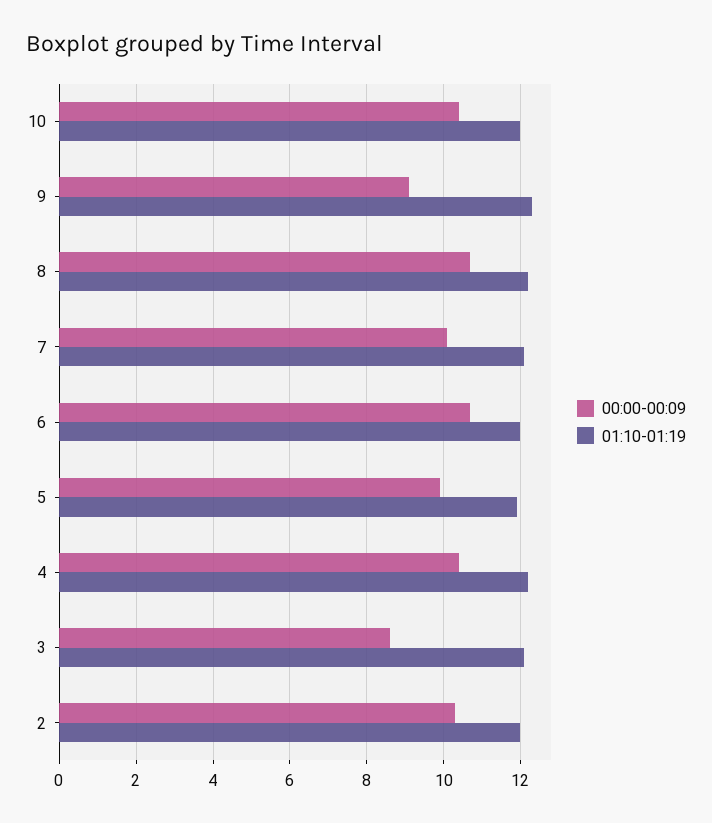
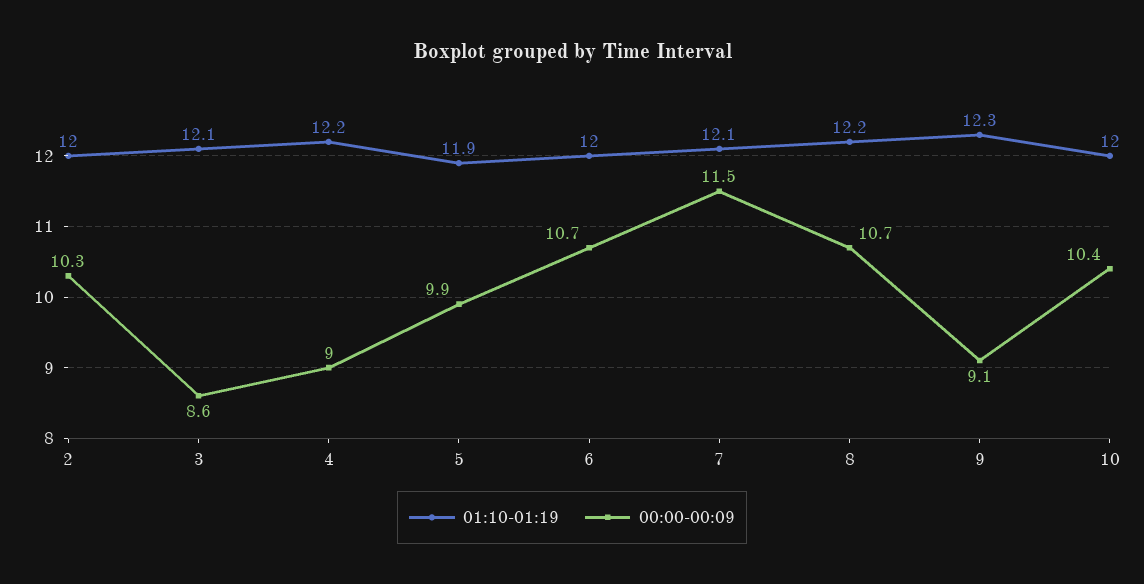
00:00-00:09, 7: 10 -> 11.5
00:00-00:09, 4: 10.5 -> 9

